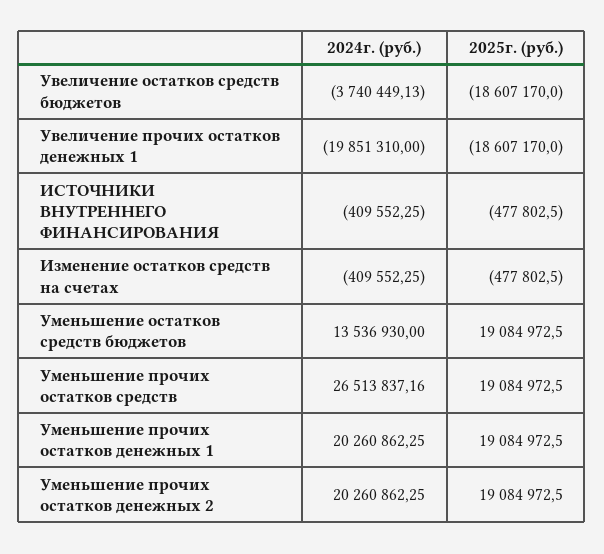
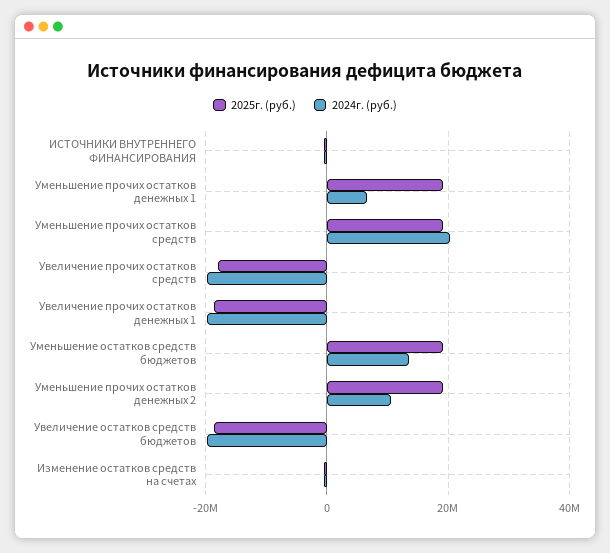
2024г. (руб.), Увеличение остатков средств бюджетов: -3740449.13 -> -20000000
2024г. (руб.), Уменьшение прочих остатков средств: 26513837.16 -> 20000000
2024г. (руб.), Уменьшение прочих остатков денежных 1: 20260862.25 -> 6000000
2024г. (руб.), Уменьшение прочих остатков денежных 2: 20260862.25 -> 10000000
2025г. (руб.), Увеличение прочих остатков средств: none -> -18000000
2024г. (руб.), Увеличение прочих остатков средств: none -> -20000000

